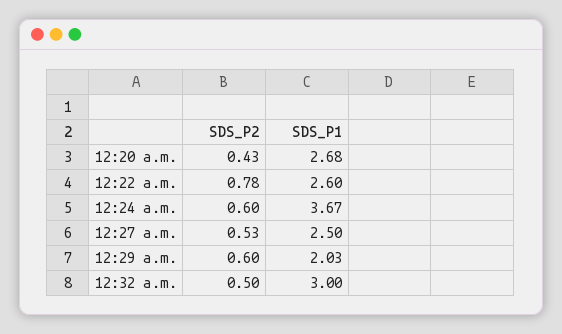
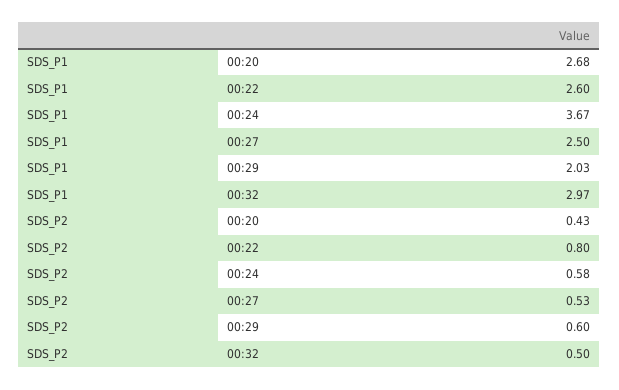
SDS_P2, 12:22 a.m.: 0.78 -> 0.8
SDS_P2, 12:24 a.m.: 0.6 -> 0.58
SDS_P1, 12:32 a.m.: 3 -> 2.97

